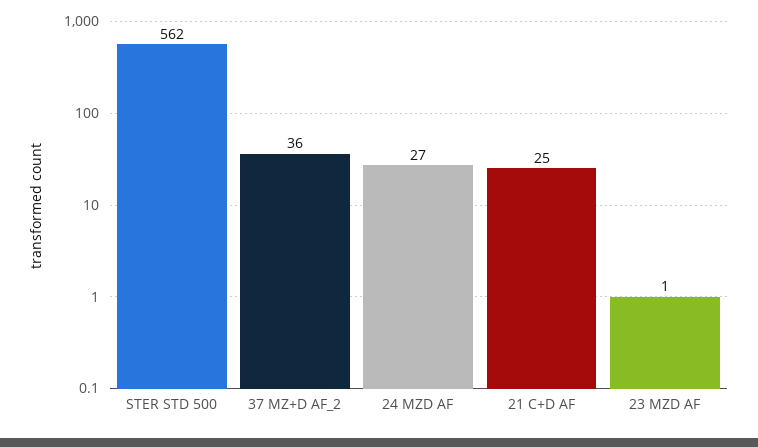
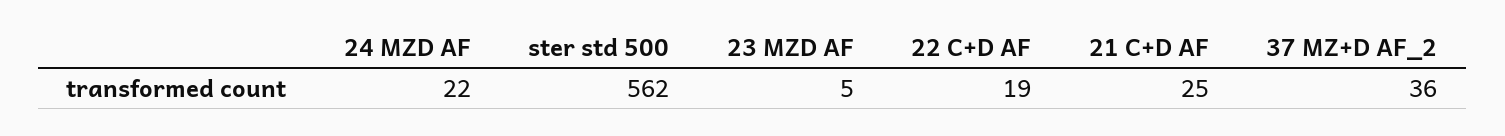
24 MZD AF: 27 -> 22
23 MZD AF: 1 -> 5
22 C+D AF: none -> 19

